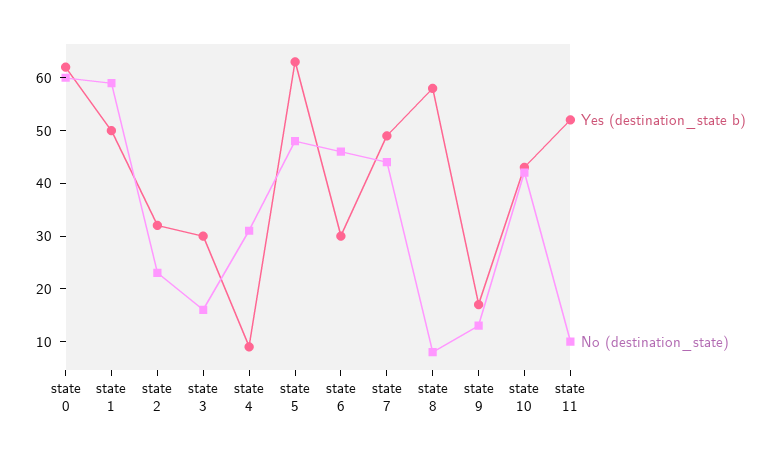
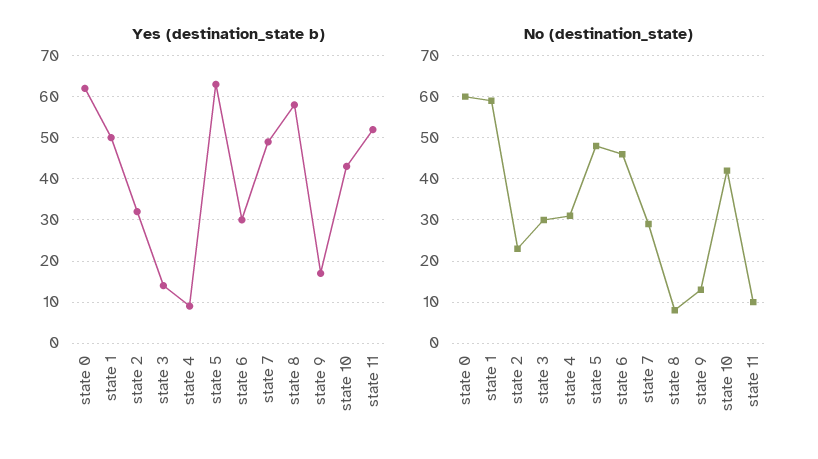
Yes (destination_state b), state 3: 30 -> 15
No (destination_state), state 3: 15 -> 30
No (destination_state), state 7: 45 -> 30

